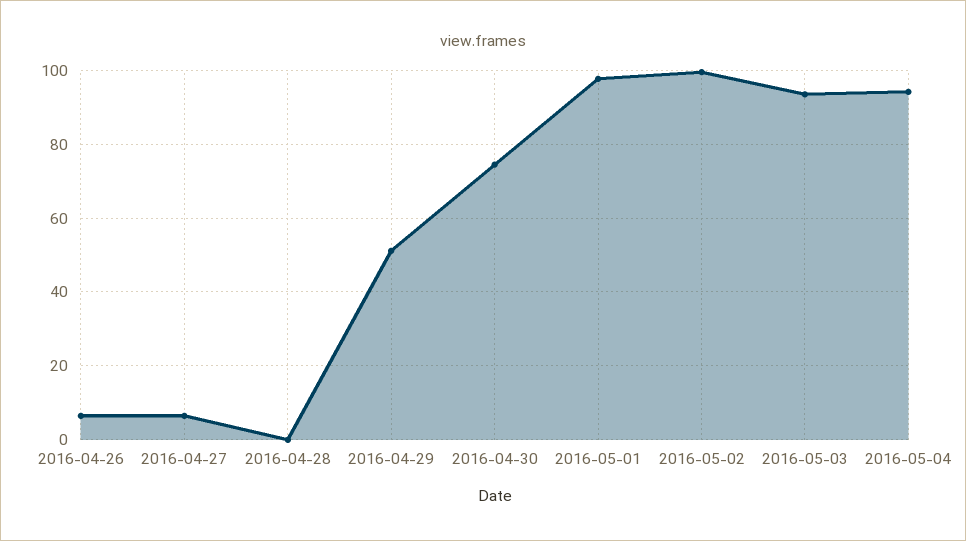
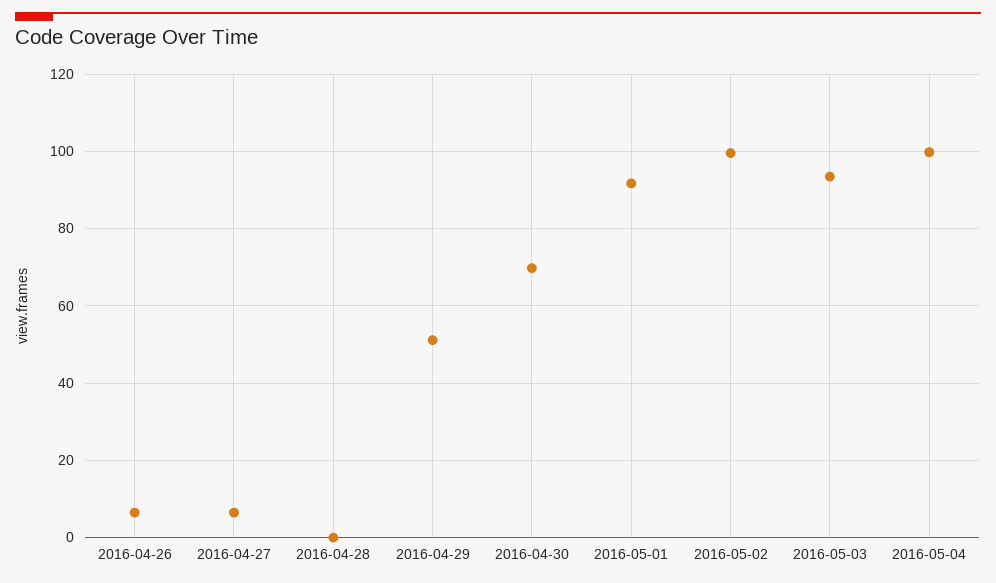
2016-04-30: 74 -> 70
2016-05-01: 98 -> 92
2016-05-04: 94 -> 100

